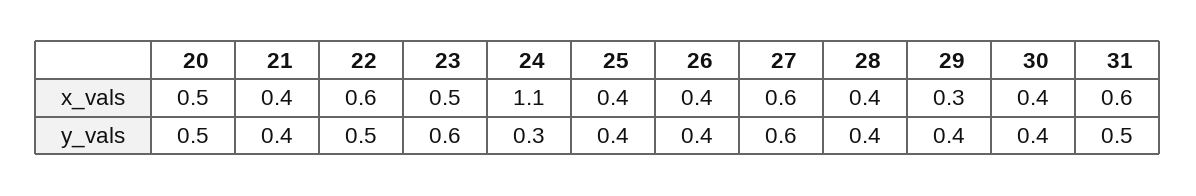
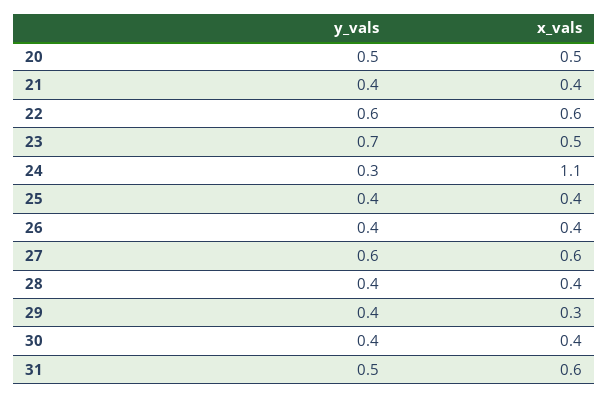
22, y_vals: 0.5 -> 0.6
23, y_vals: 0.6 -> 0.7

